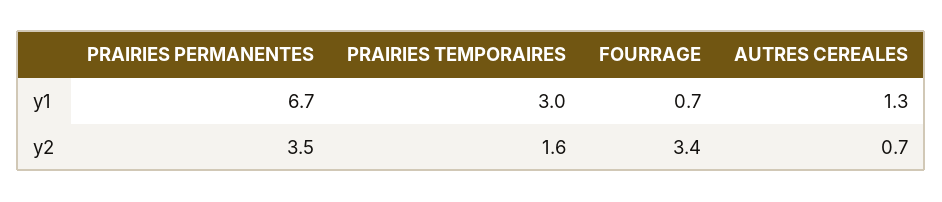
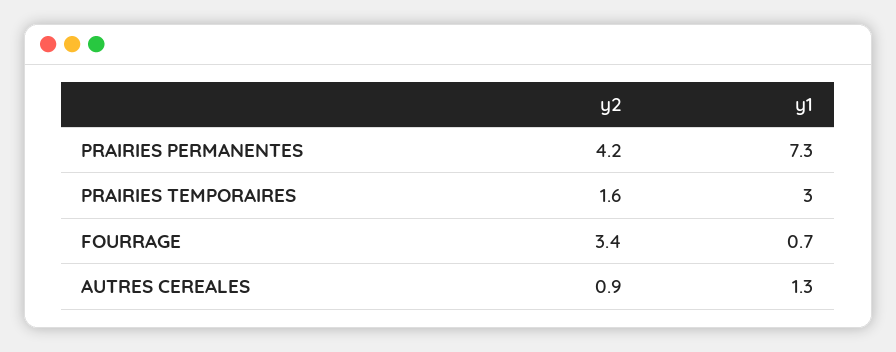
PRAIRIES PERMANENTES, y1: 6.7 -> 7.3
PRAIRIES PERMANENTES, y2: 3.5 -> 4.2
AUTRES CEREALES, y2: 0.7 -> 0.9

